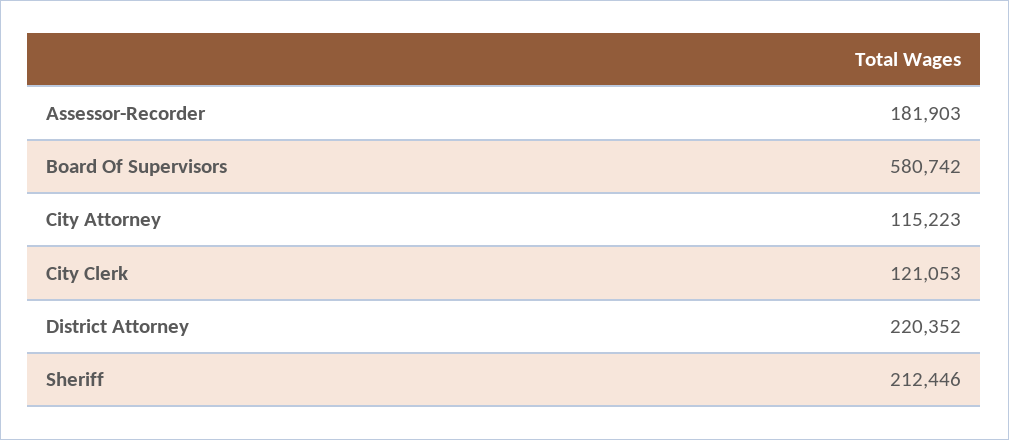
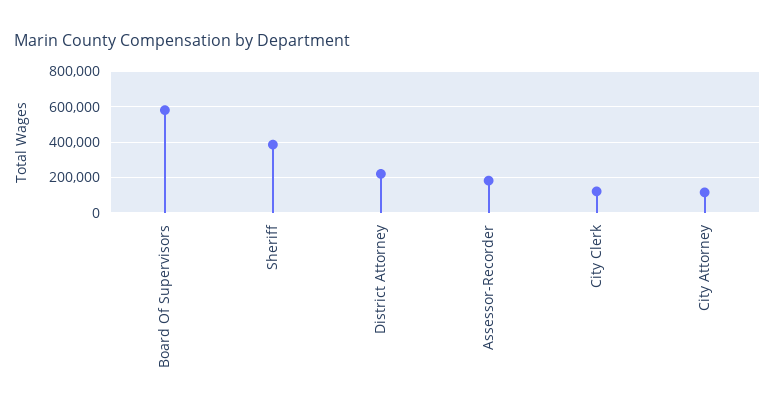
Sheriff: 212446 -> 400000

